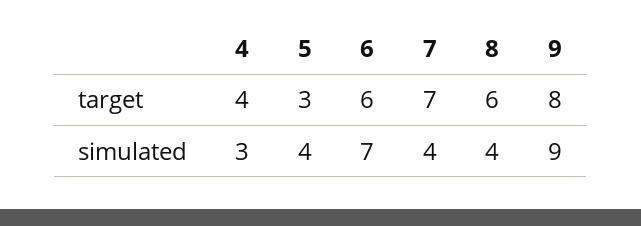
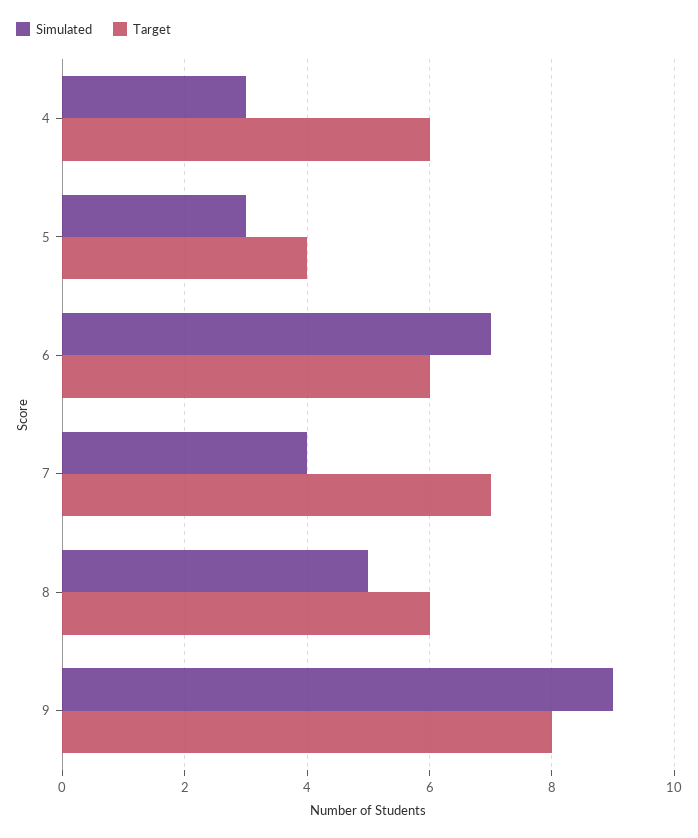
target, 4: 4 -> 6
target, 5: 3 -> 4
simulated, 5: 4 -> 3
simulated, 8: 4 -> 5

